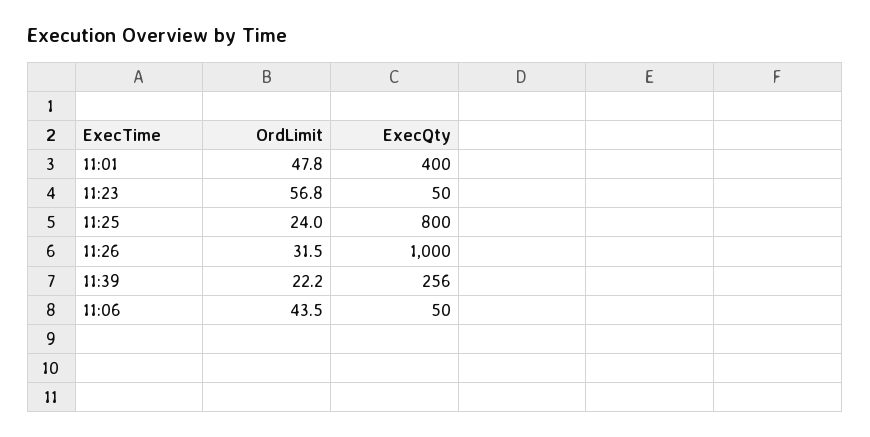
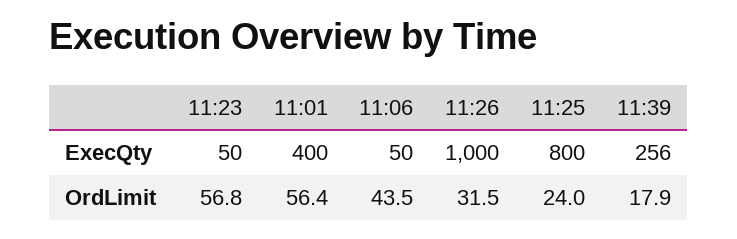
OrdLimit, 11:01: 47.8 -> 56.4
OrdLimit, 11:39: 22.2 -> 17.9

